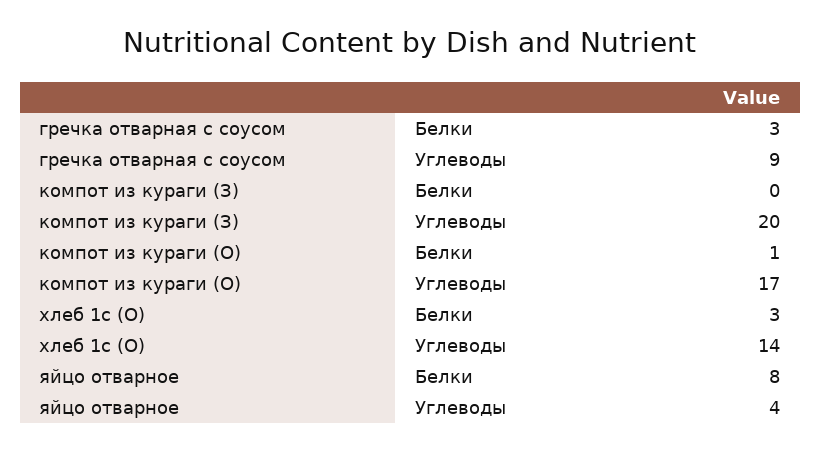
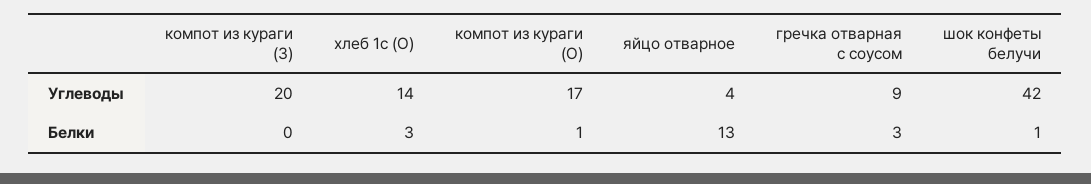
яйцо отварное, Белки: 8 -> 13
шок конфеты белучи, Углеводы: none -> 42
шок конфеты белучи, Белки: none -> 1

